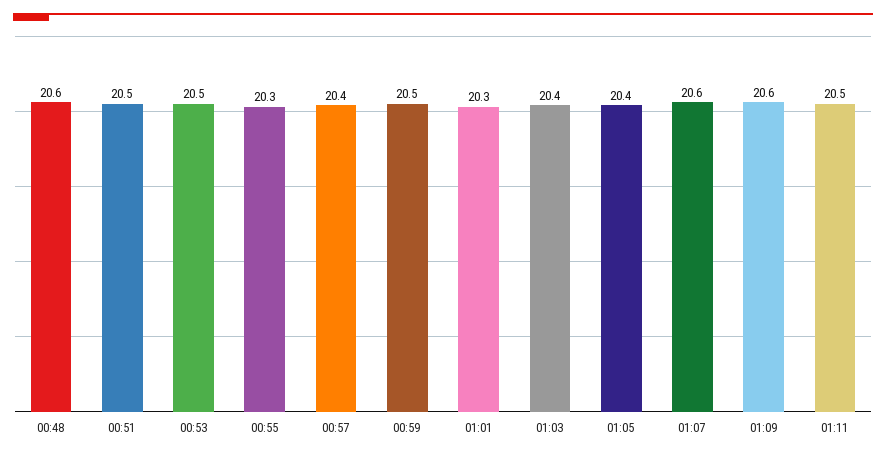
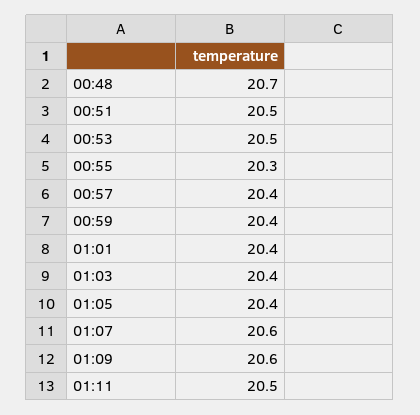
00:48: 20.6 -> 20.7
00:59: 20.5 -> 20.4
01:01: 20.3 -> 20.4

